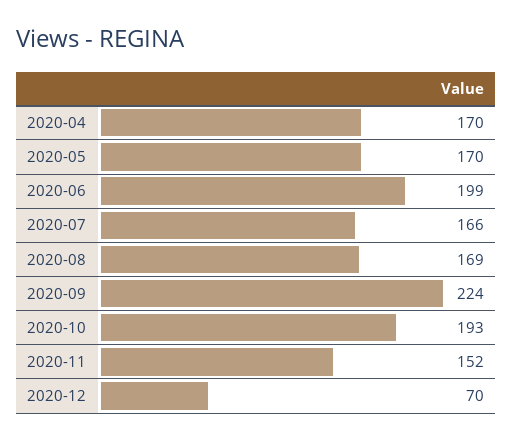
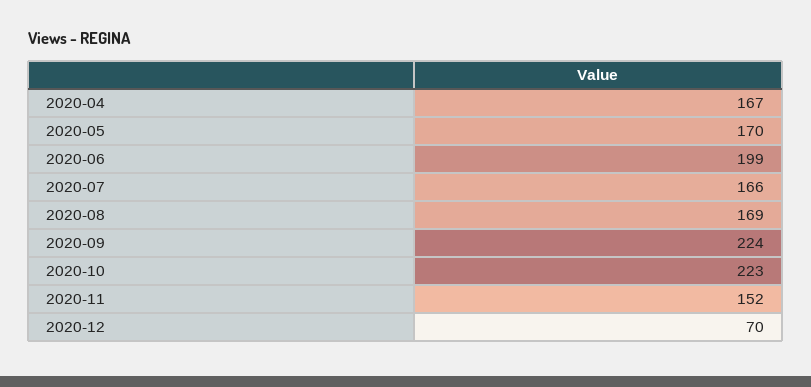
2020-04: 170 -> 167
2020-10: 193 -> 223

